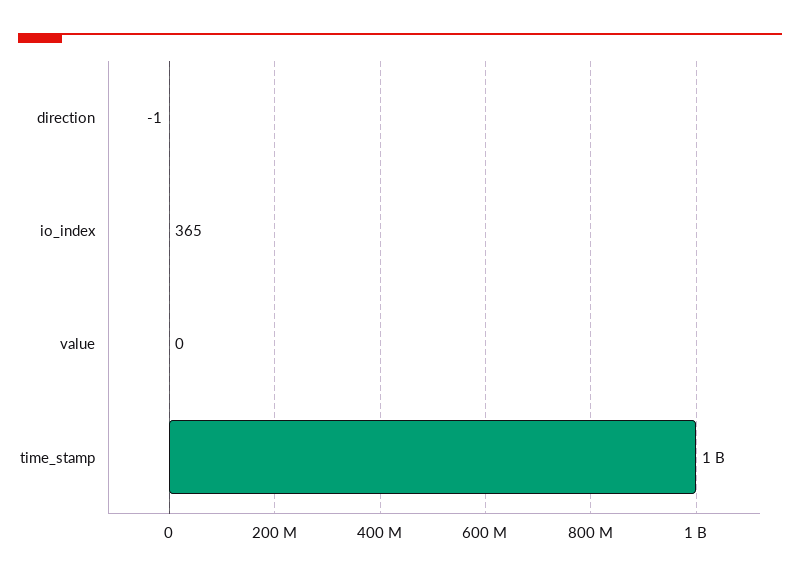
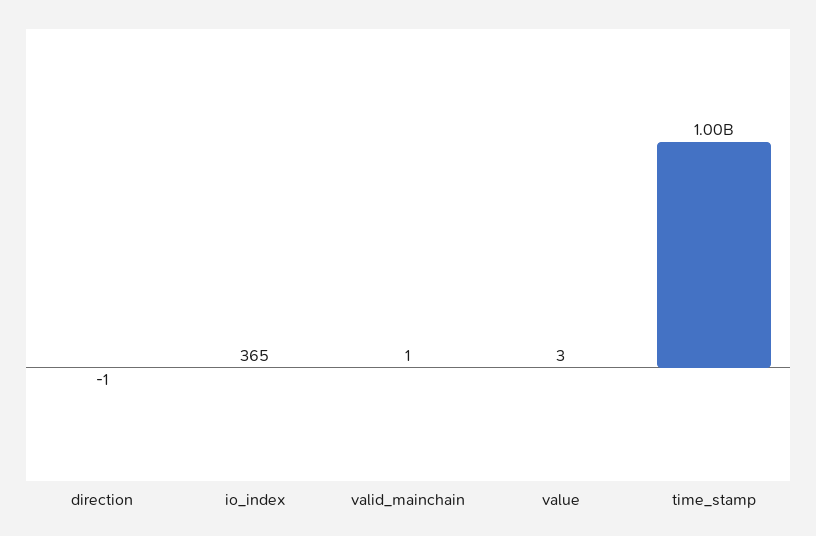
value: 0 -> 3
valid_mainchain: none -> 1

